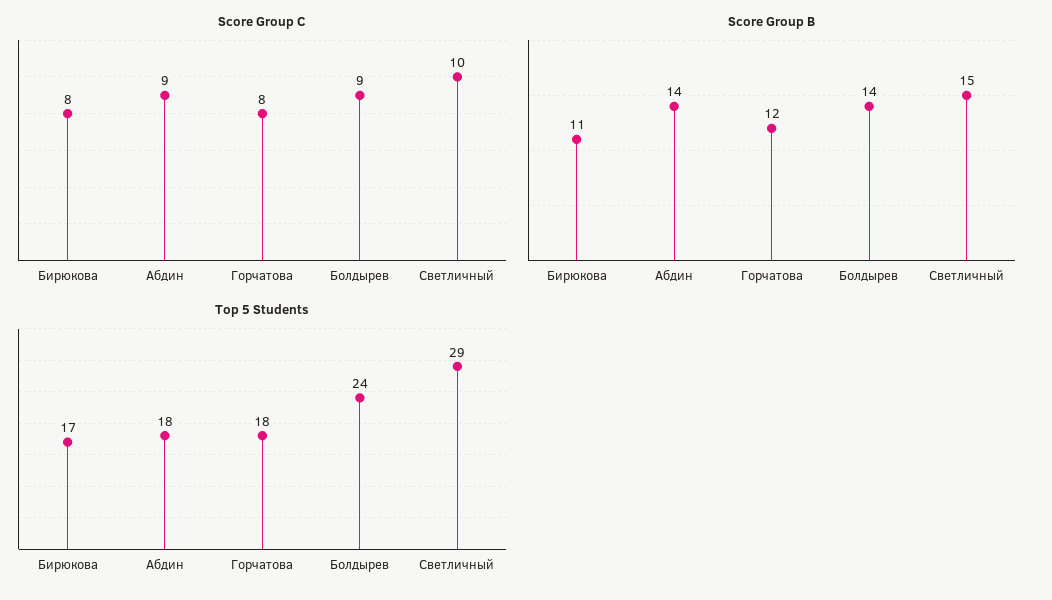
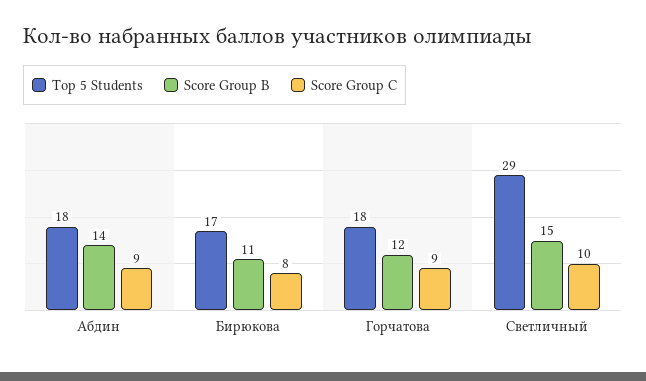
Score Group C, Горчатова: 8 -> 9
Score Group C, Болдырев: 9 -> none
Score Group B, Болдырев: 14 -> none
Top 5 Students, Болдырев: 24 -> none

